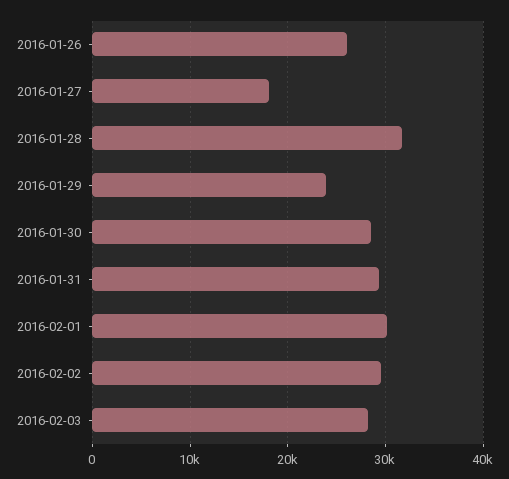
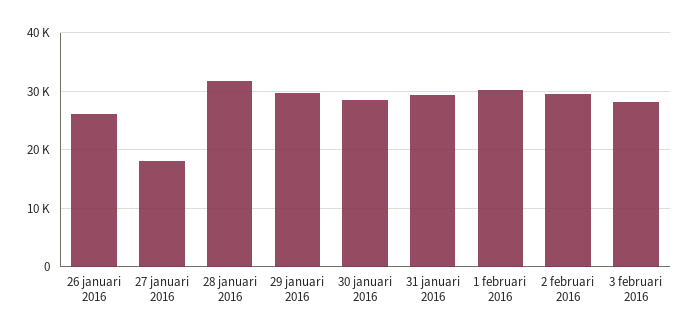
2016-01-29: 24000 -> 30000

